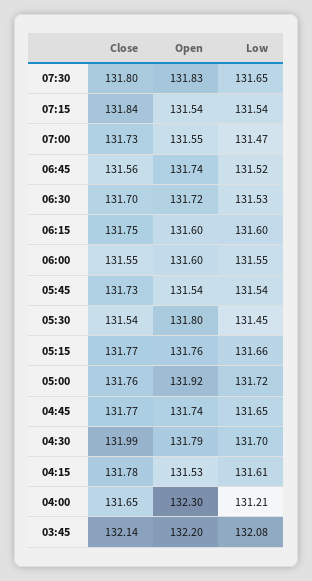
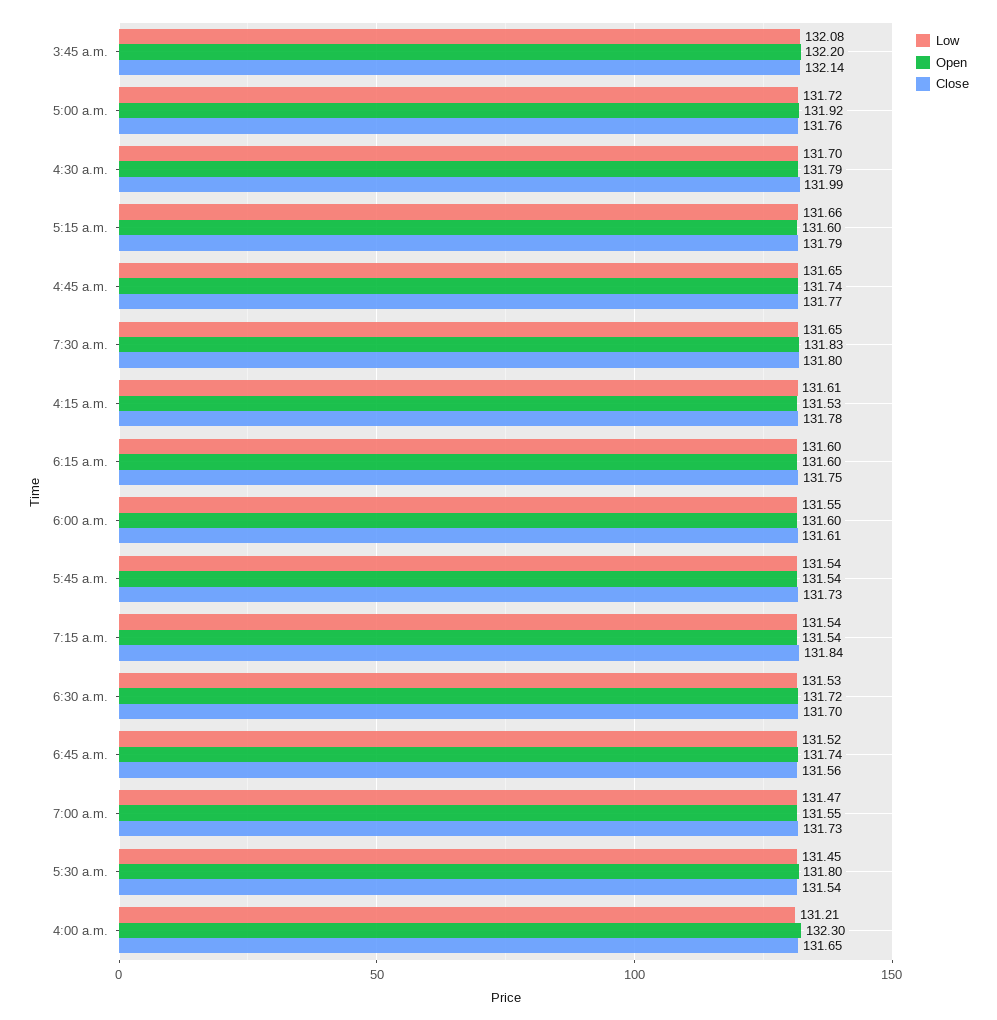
Close, 06:00: 131.55 -> 131.61
Close, 05:15: 131.77 -> 131.79
Open, 05:15: 131.76 -> 131.6

